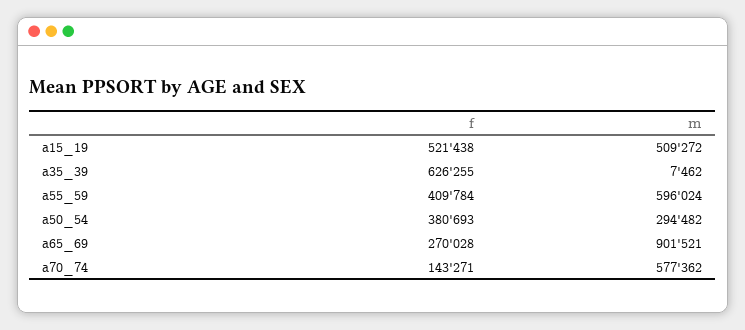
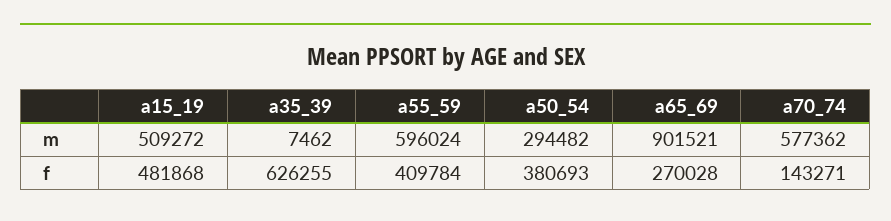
f, a15_19: 521438 -> 481868

